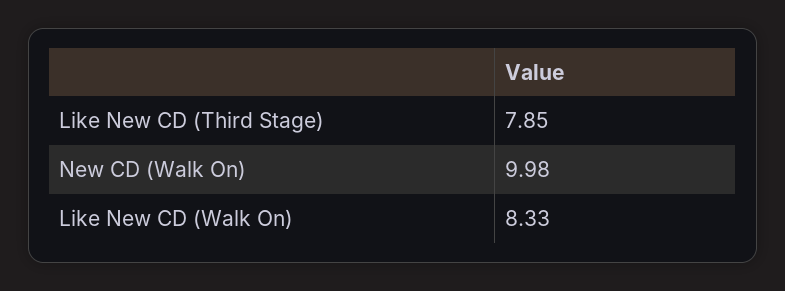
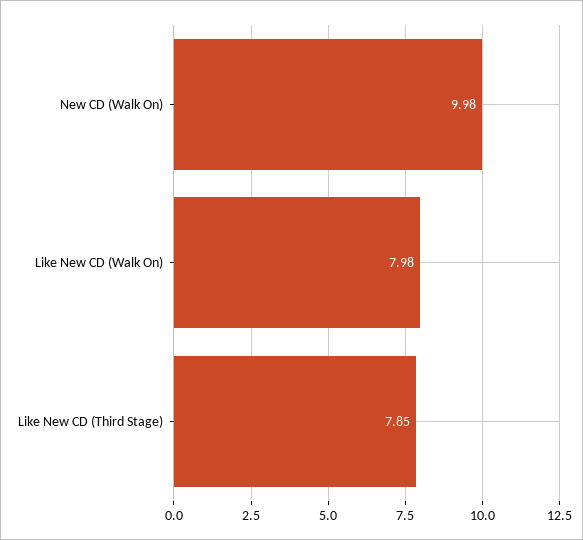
Like New CD (Walk On): 8.33 -> 7.98

